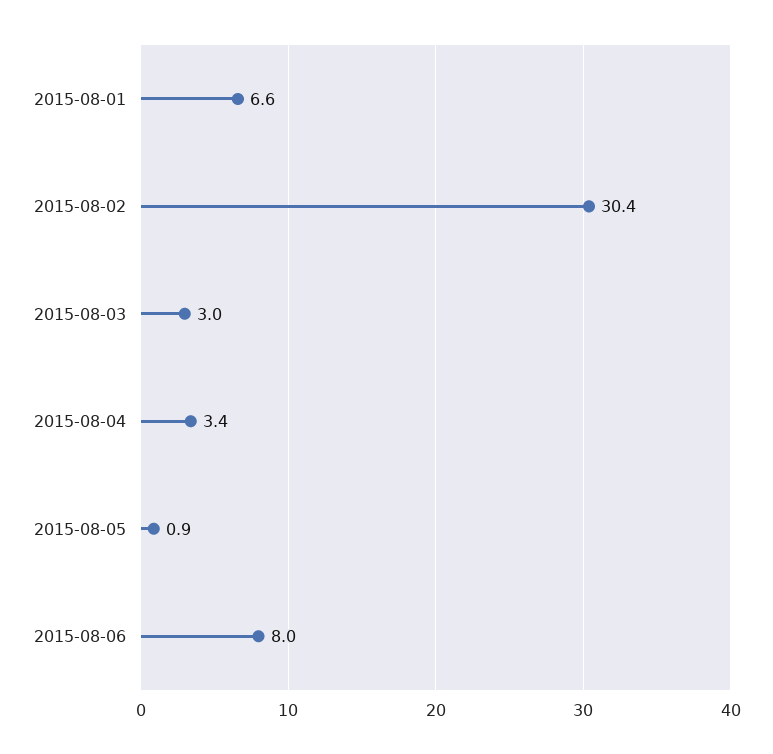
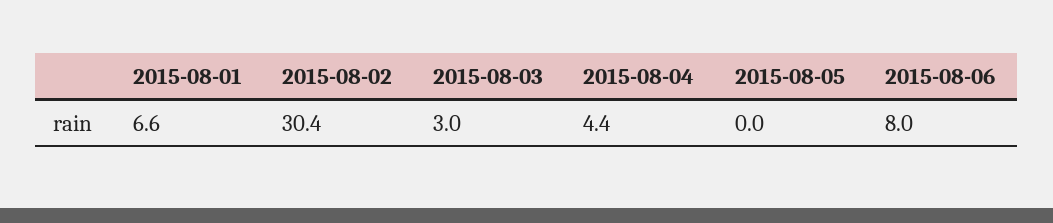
2015-08-04: 3.4 -> 4.4
2015-08-05: 0.9 -> 0

